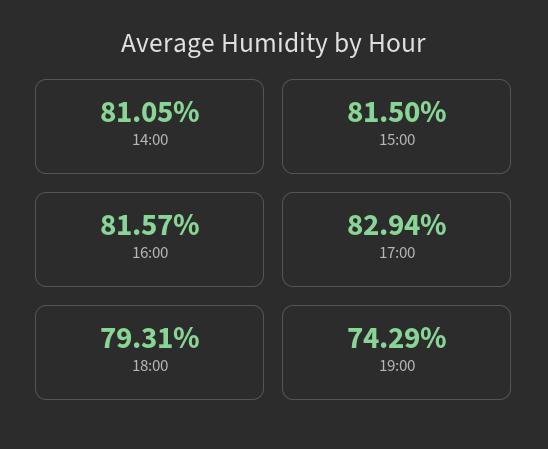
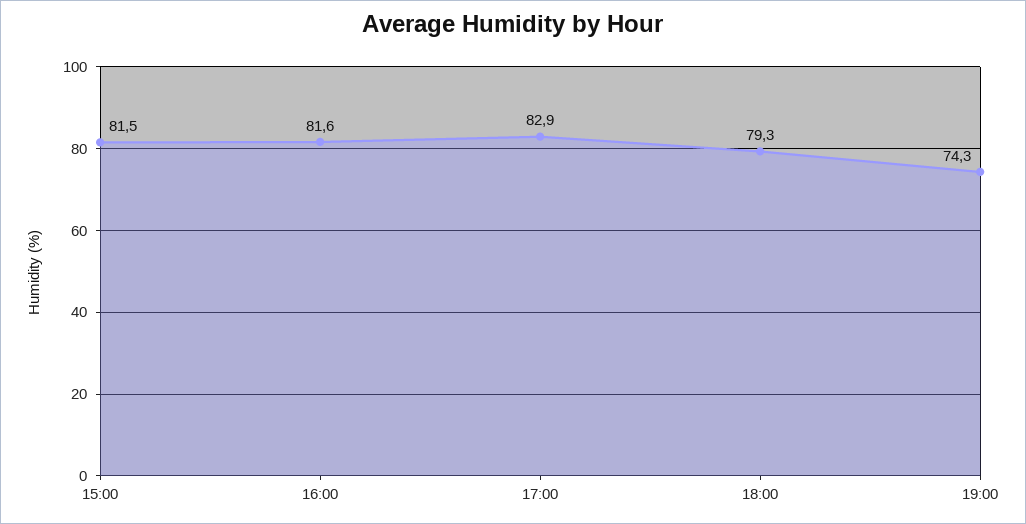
14:00: 81.05 -> none

